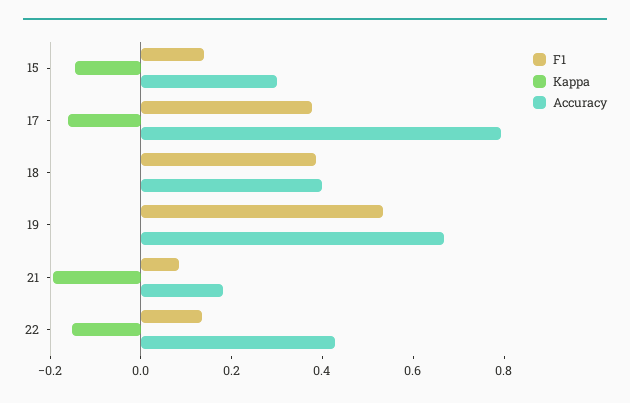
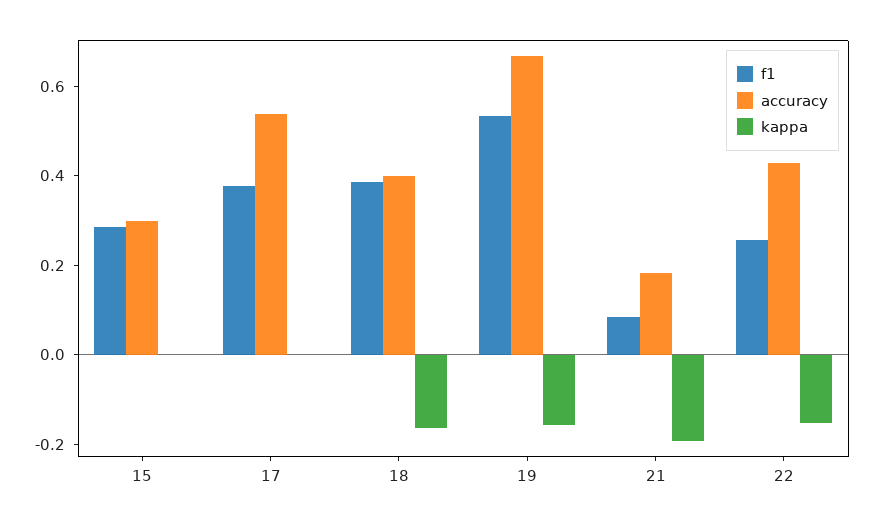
F1, 15: 0.15 -> 0.3
Kappa, 15: -0.15 -> 0
Kappa, 17: -0.15 -> 0
Accuracy, 17: 0.8 -> 0.55
Kappa, 18: 0 -> -0.15
Kappa, 19: 0 -> -0.15
F1, 22: 0.15 -> 0.25

